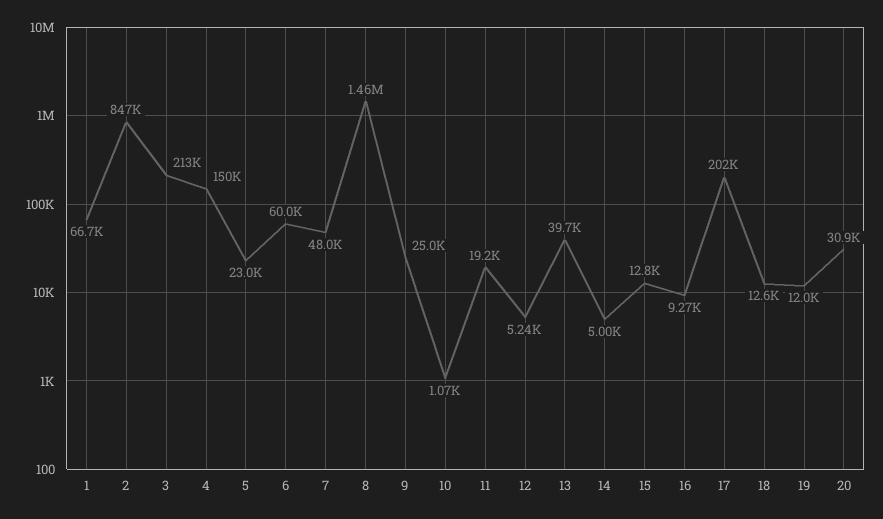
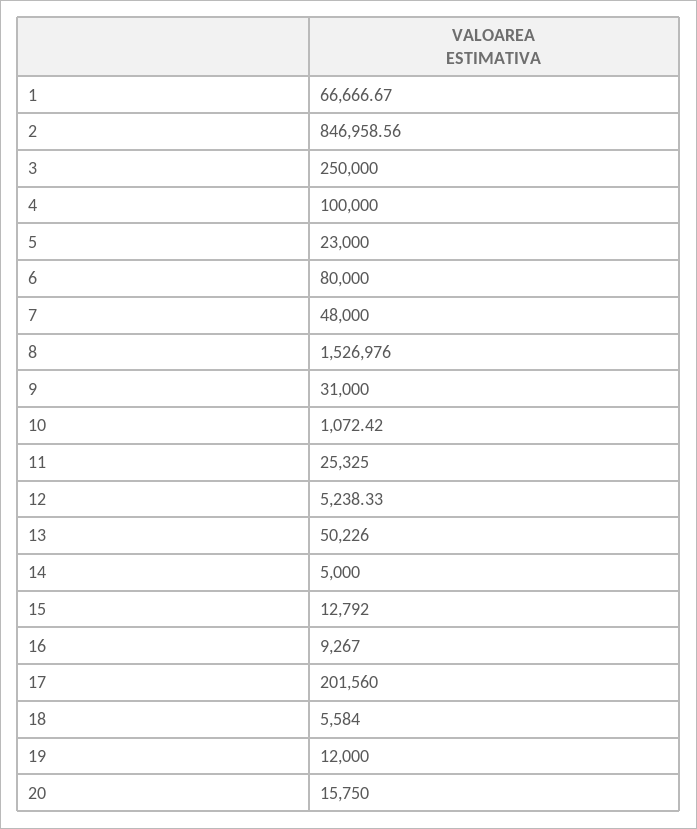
3: 213000 -> 250000
4: 150000 -> 100000
6: 60000 -> 80000
8: 1460000 -> 1526976
9: 25000 -> 31000
11: 19200 -> 25325
13: 39700 -> 50226
18: 12600 -> 5584
20: 30900 -> 15750

